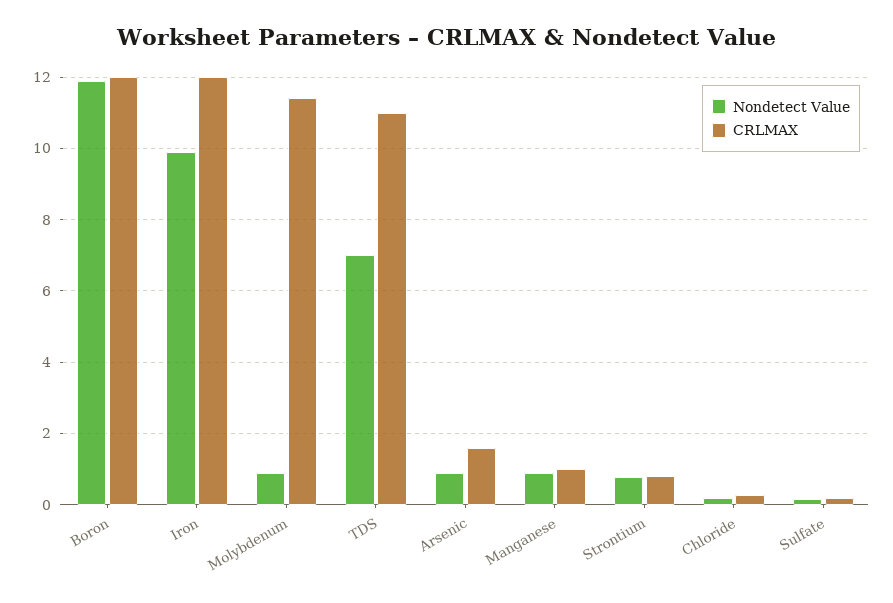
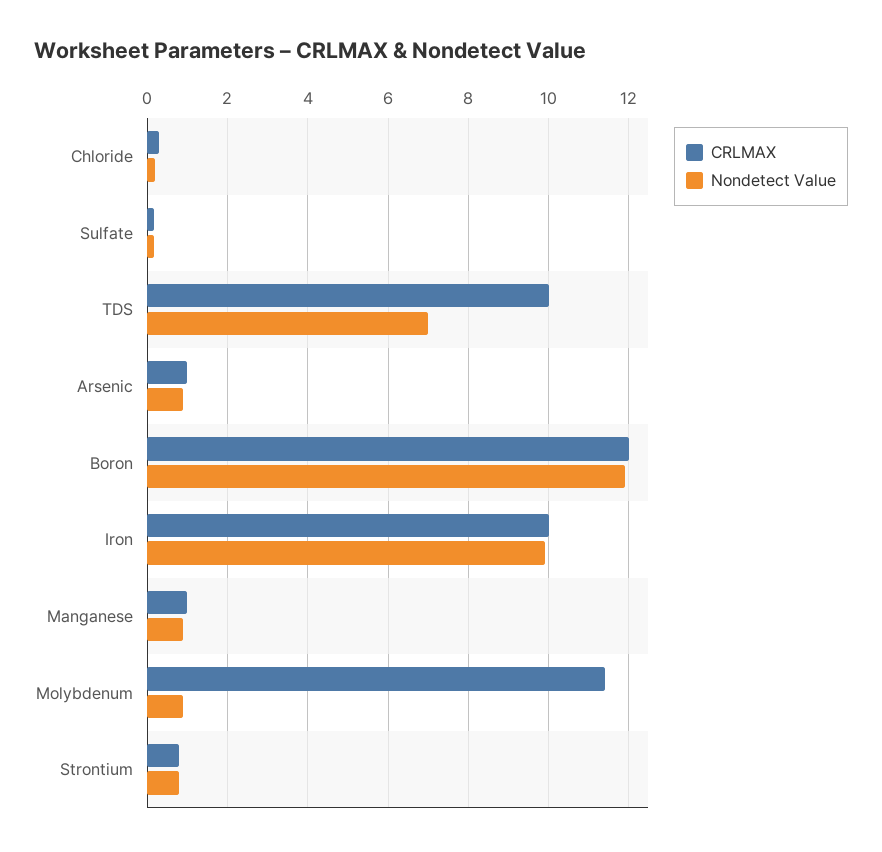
CRLMAX, Iron: 12 -> 10
CRLMAX, TDS: 11 -> 10
CRLMAX, Arsenic: 1.6 -> 1

